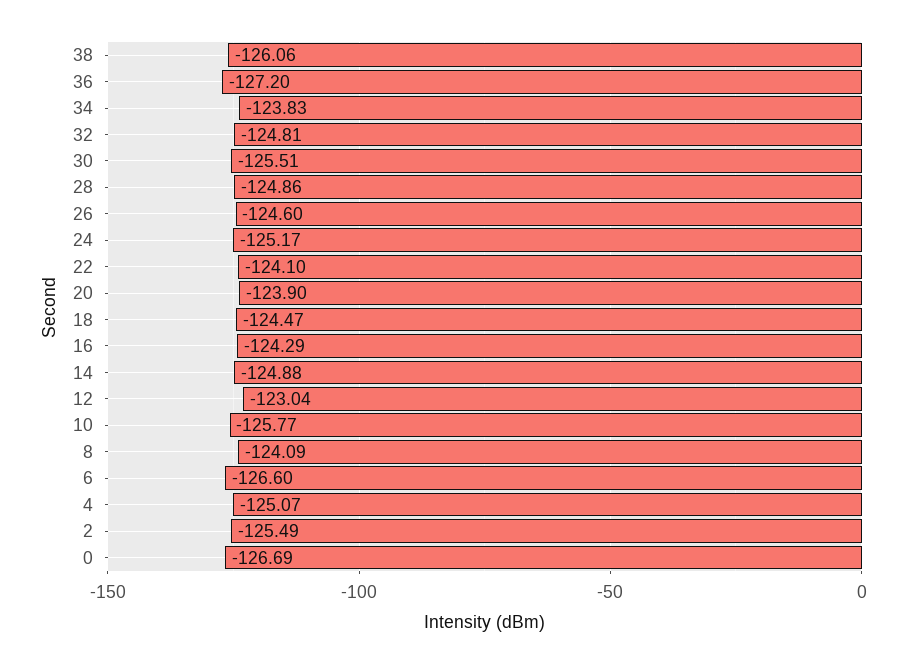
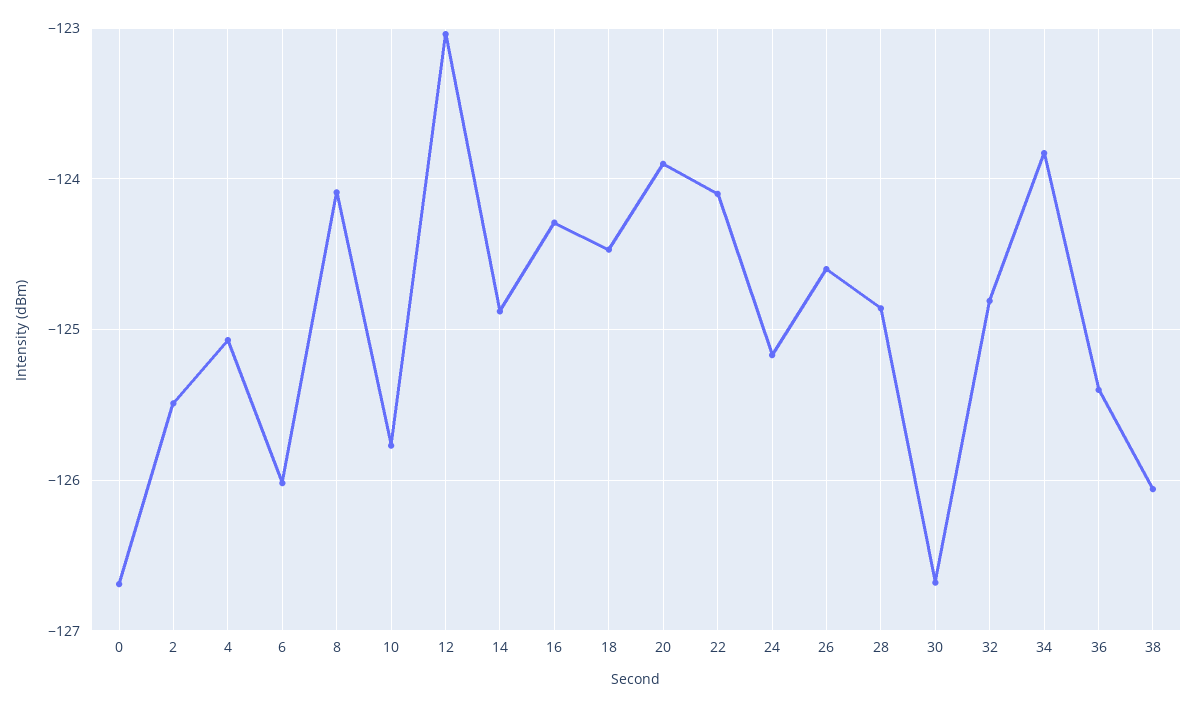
36: -127.2 -> -125.4
30: -125.51 -> -126.7
6: -126.6 -> -126

